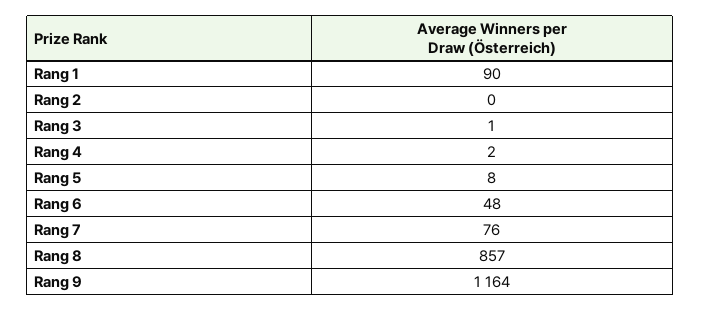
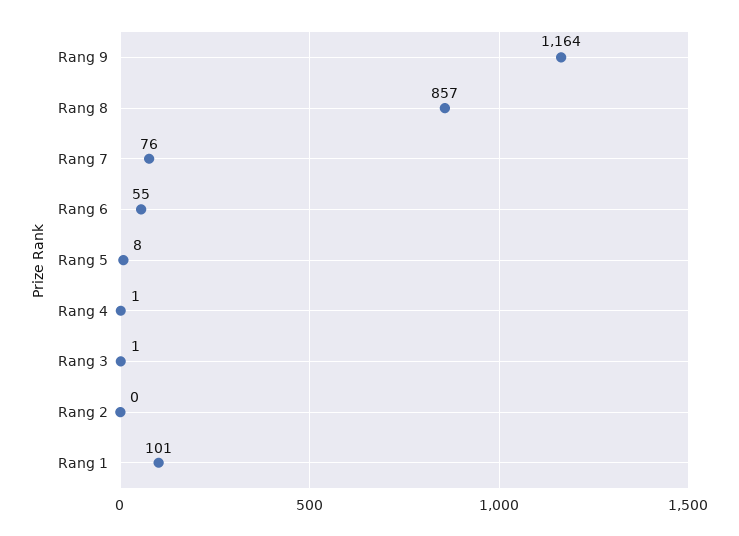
Rang 1: 90 -> 101
Rang 4: 2 -> 1
Rang 6: 48 -> 55

